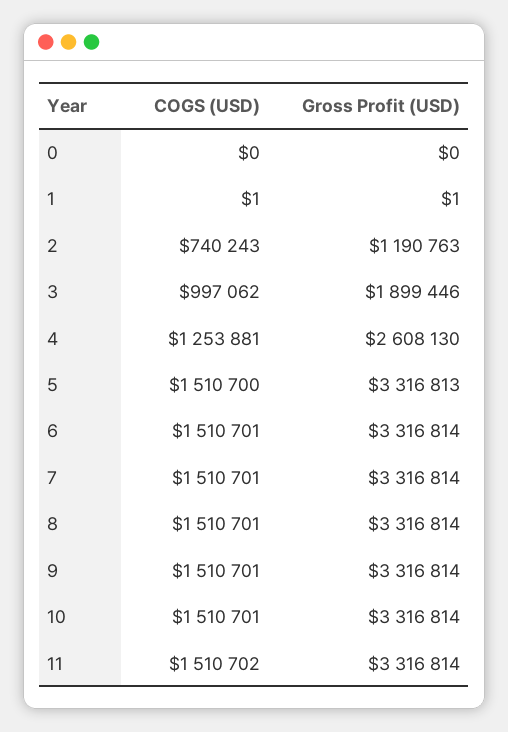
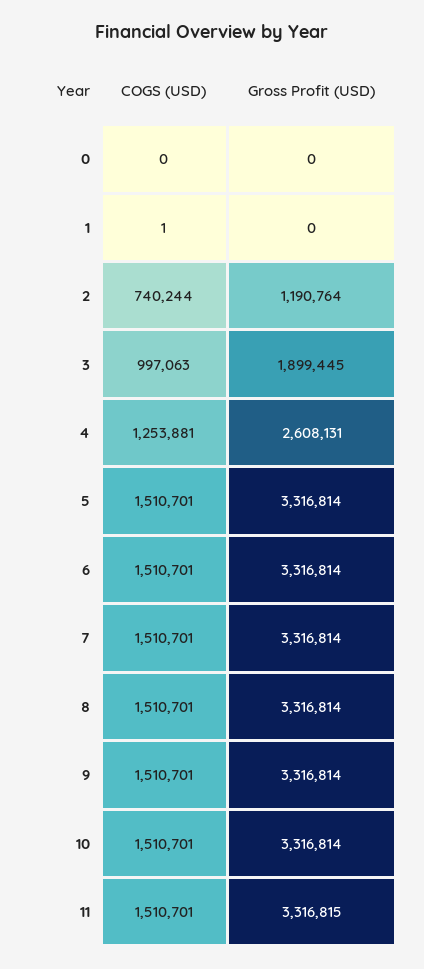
Gross Profit (USD), 1: 1 -> 0
COGS (USD), 2: 740243 -> 740244
Gross Profit (USD), 2: 1190763 -> 1190764
COGS (USD), 3: 997062 -> 997063
Gross Profit (USD), 3: 1899446 -> 1899445
Gross Profit (USD), 4: 2608130 -> 2608131
COGS (USD), 5: 1510700 -> 1510701
Gross Profit (USD), 5: 3316813 -> 3316814
COGS (USD), 11: 1510702 -> 1510701
Gross Profit (USD), 11: 3316814 -> 3316815

